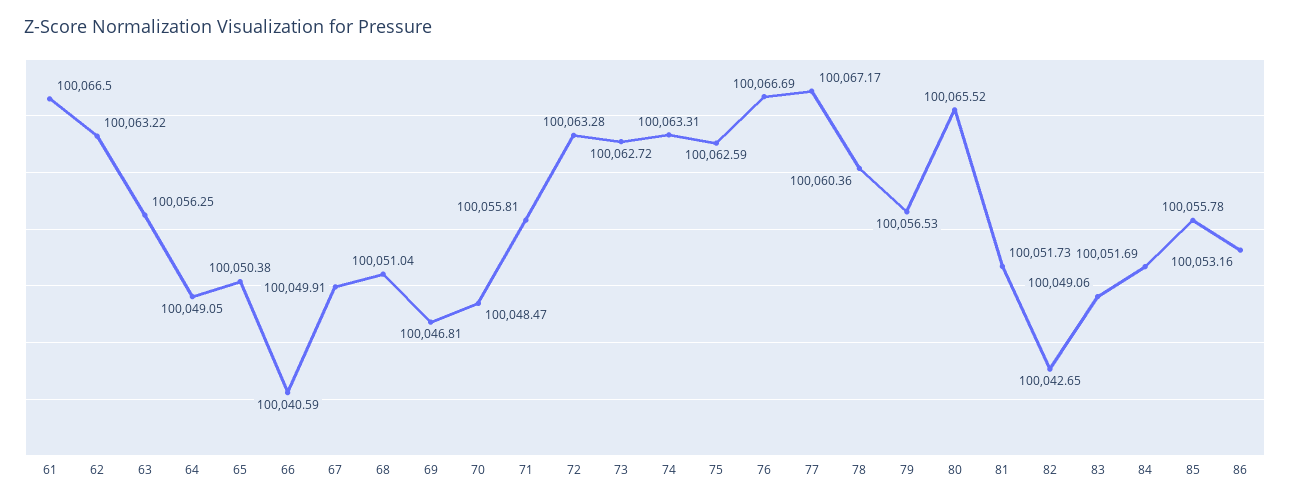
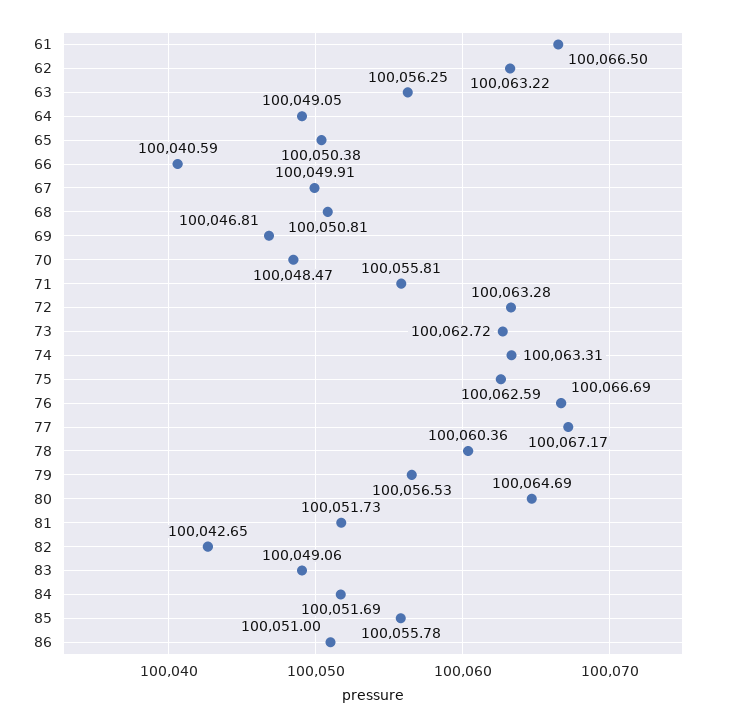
68: 100051.04 -> 100050.81
80: 100065.52 -> 100064.69
86: 100053.16 -> 100051

